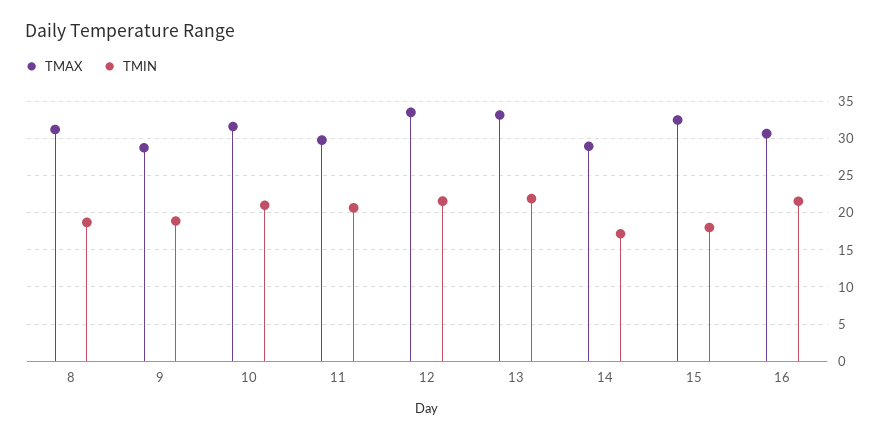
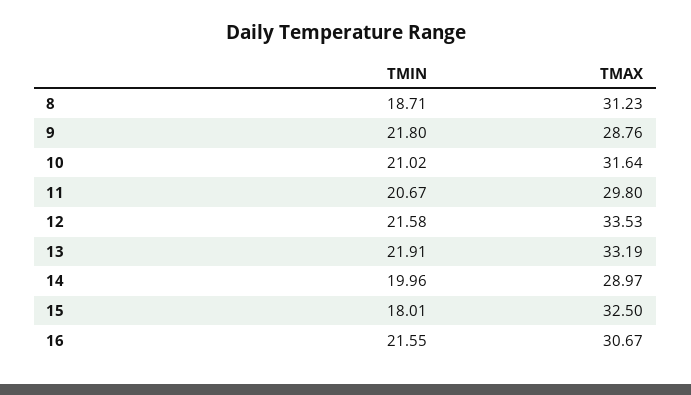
TMIN, 9: 19 -> 21.8
TMIN, 14: 17 -> 19.96

